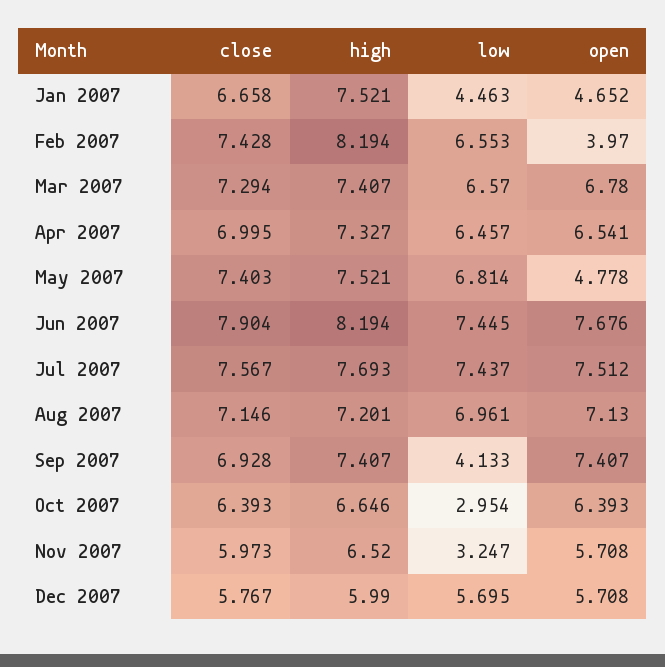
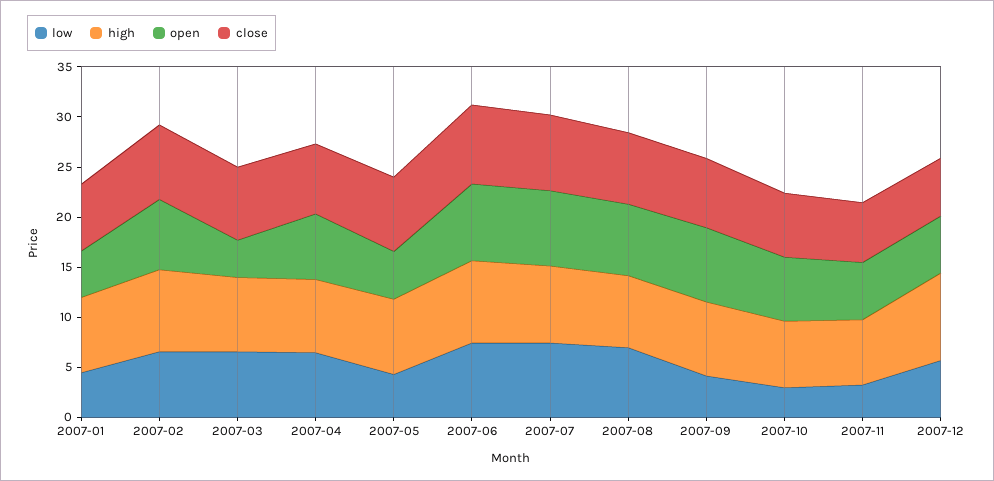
open, Feb 2007: 3.97 -> 7
open, Mar 2007: 6.78 -> 4
low, May 2007: 6.814 -> 4
high, Dec 2007: 5.99 -> 9

